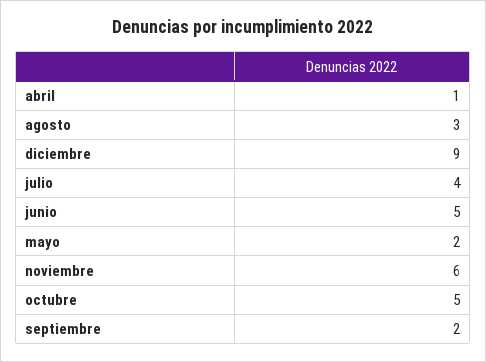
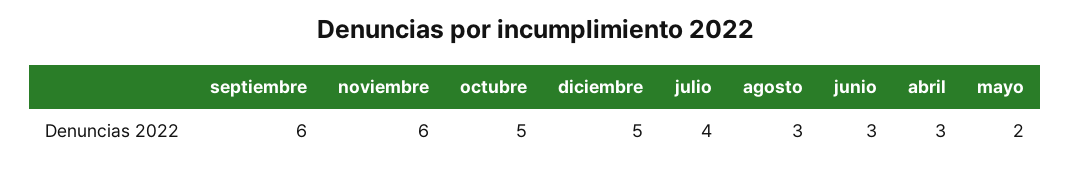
abril: 1 -> 3
diciembre: 9 -> 5
junio: 5 -> 3
septiembre: 2 -> 6

